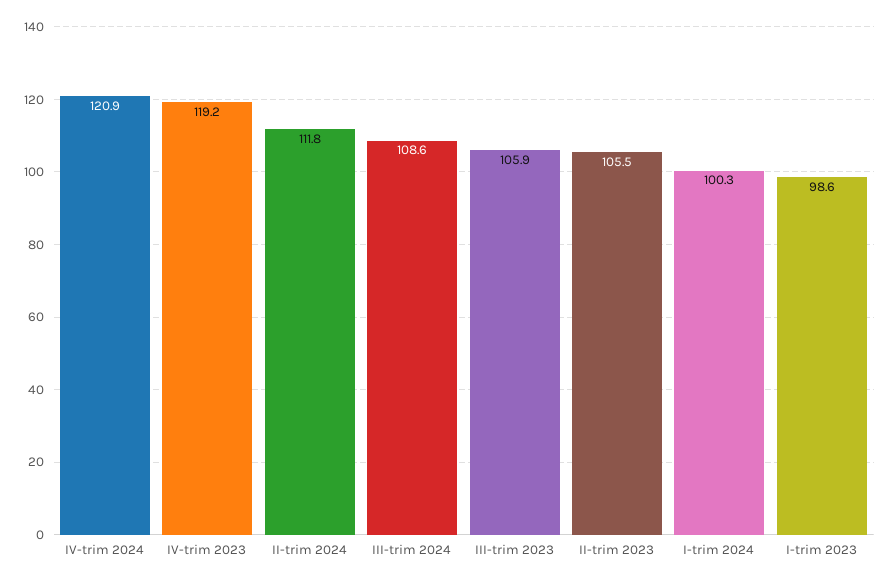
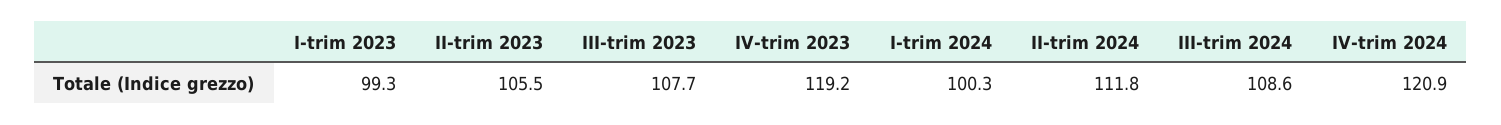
III-trim 2023: 105.9 -> 107.7
I-trim 2023: 98.6 -> 99.3

